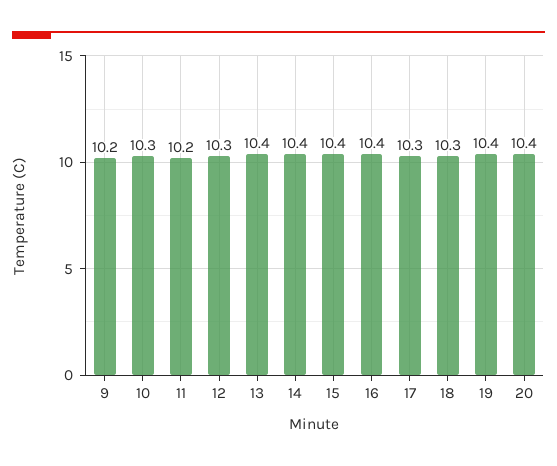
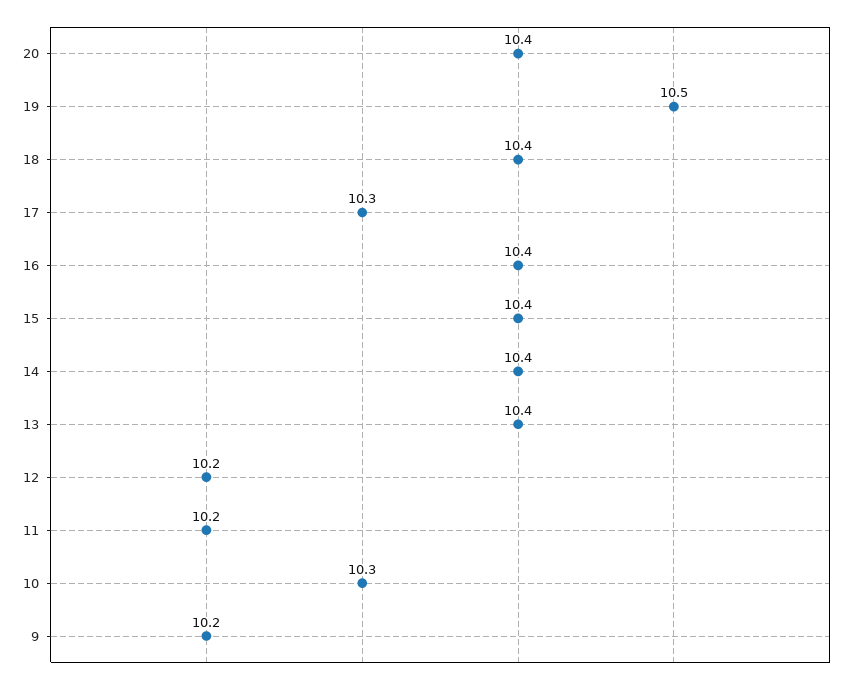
12: 10.3 -> 10.2
18: 10.3 -> 10.4
19: 10.4 -> 10.5

